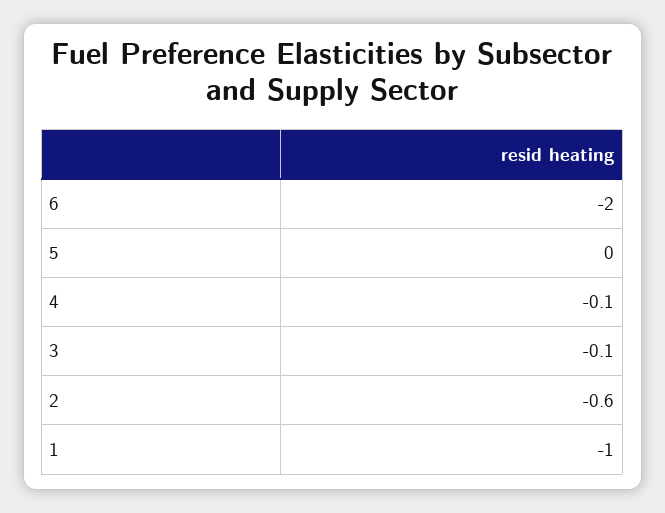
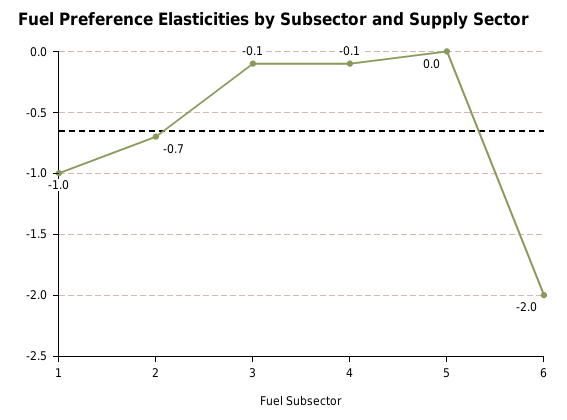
2: -0.6 -> -0.7

